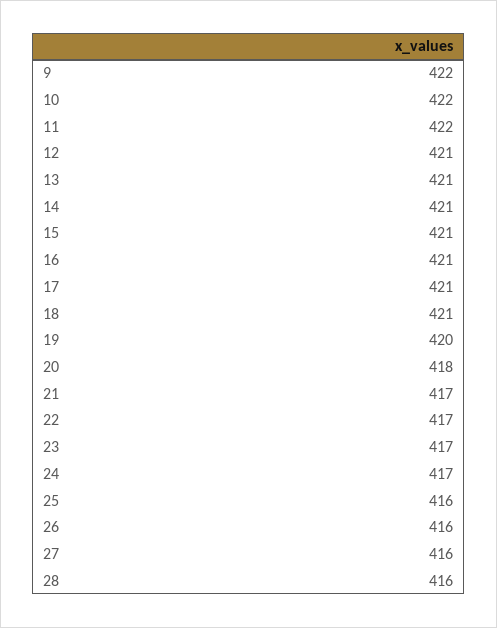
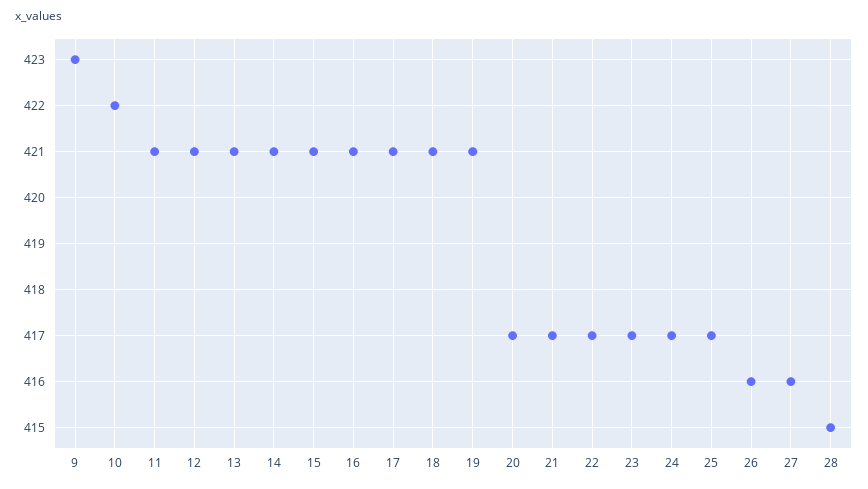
9: 422 -> 423
11: 422 -> 421
19: 420 -> 421
20: 418 -> 417
25: 416 -> 417
28: 416 -> 415

